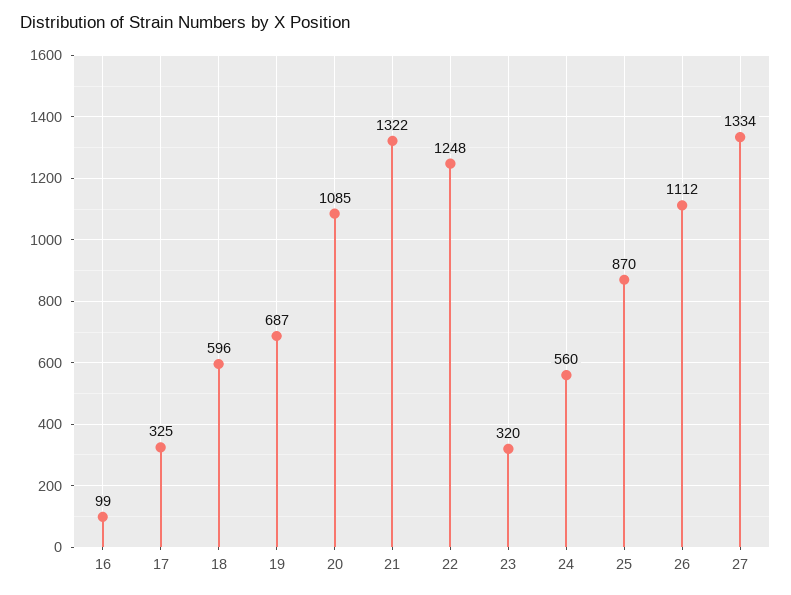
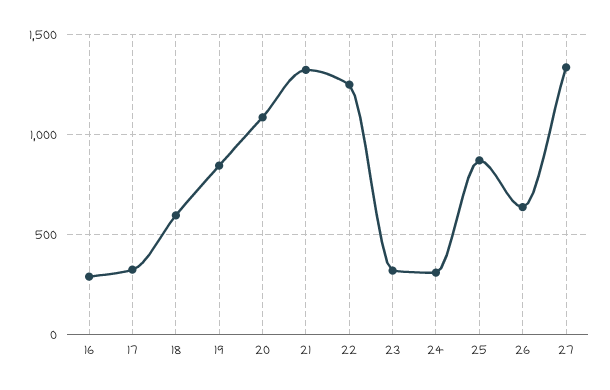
16: 99 -> 300
19: 687 -> 850
24: 560 -> 300
26: 1112 -> 650

